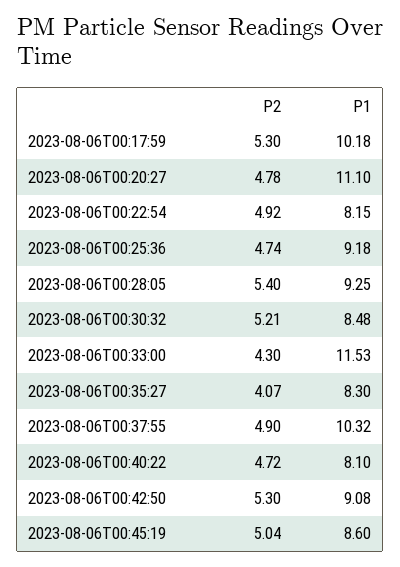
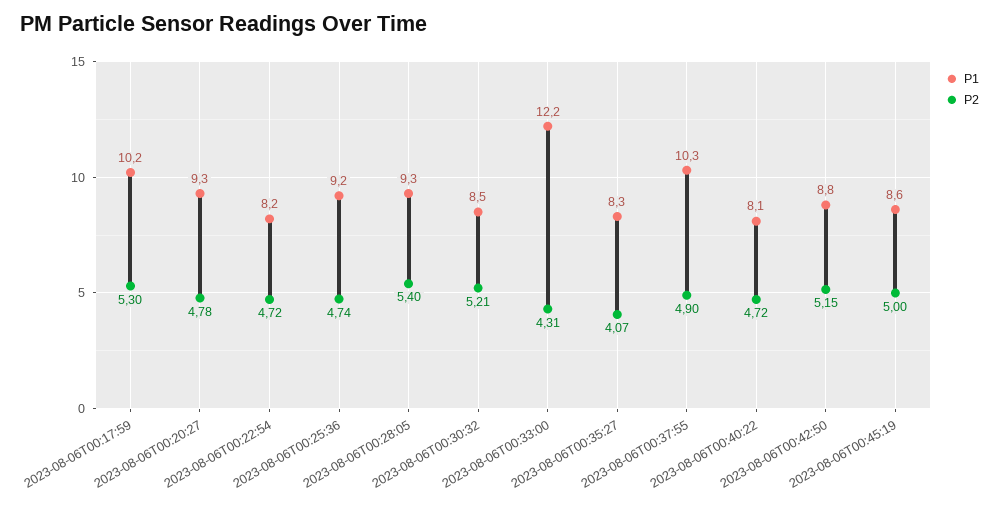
P1, 2023-08-06T00:20:27: 11.1 -> 9.3
P2, 2023-08-06T00:22:54: 4.92 -> 4.72
P2, 2023-08-06T00:33:00: 4.3 -> 4.31
P1, 2023-08-06T00:33:00: 11.53 -> 12.2
P2, 2023-08-06T00:42:50: 5.3 -> 5.15
P1, 2023-08-06T00:42:50: 9.08 -> 8.8
P2, 2023-08-06T00:45:19: 5.04 -> 5

